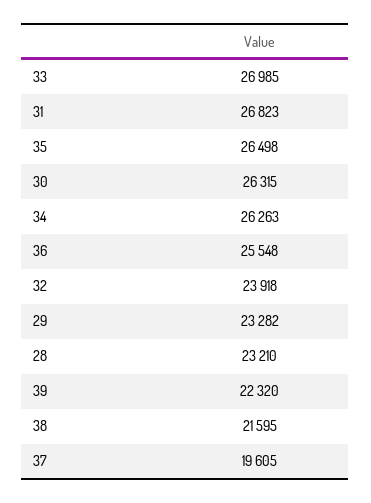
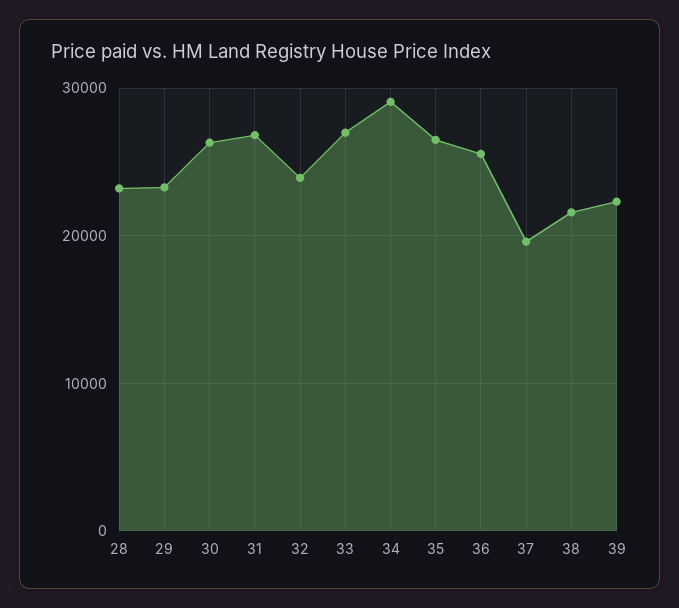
34: 26263 -> 29000

